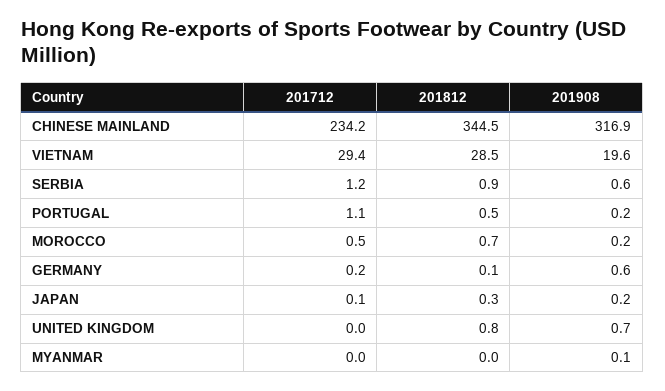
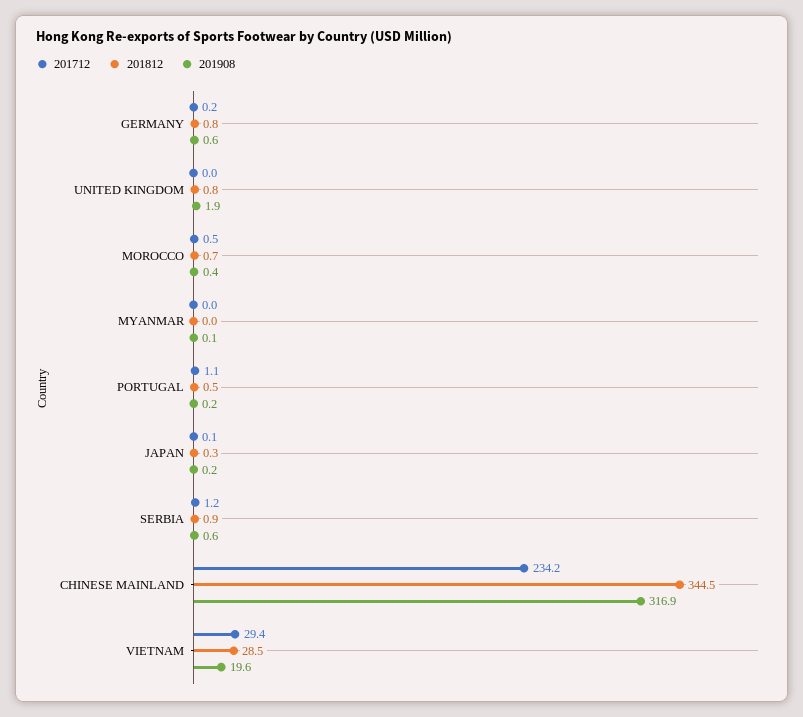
201908, MOROCCO: 0.2 -> 0.4
201812, GERMANY: 0.1 -> 0.8
201908, UNITED KINGDOM: 0.7 -> 1.9

